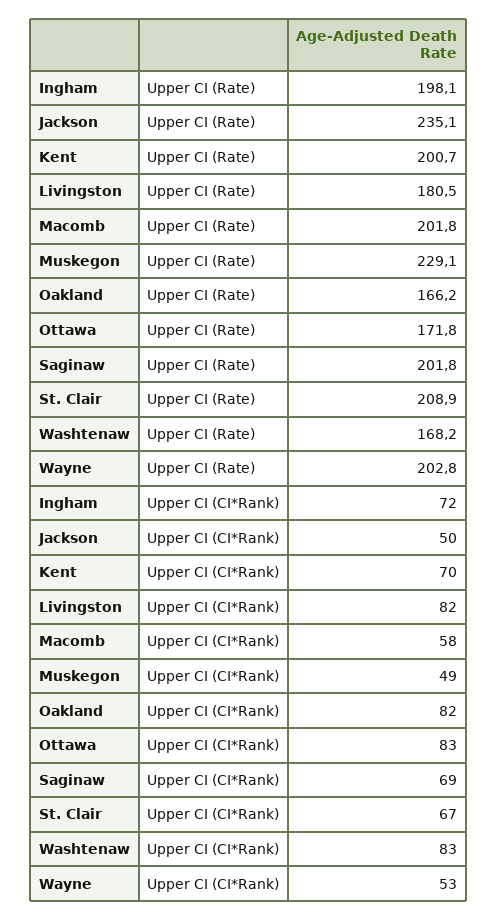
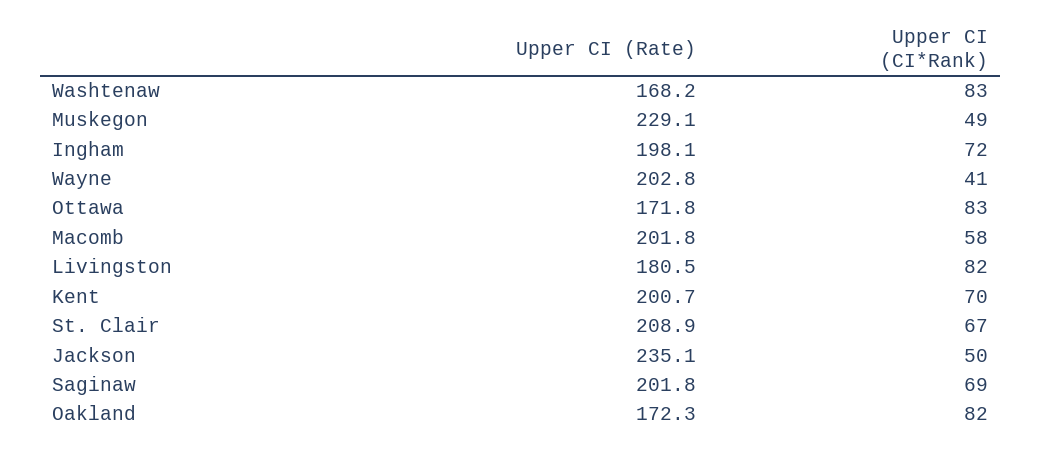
Oakland, Upper CI (Rate): 166.2 -> 172.3
Wayne, Upper CI (CI*Rank): 53 -> 41

